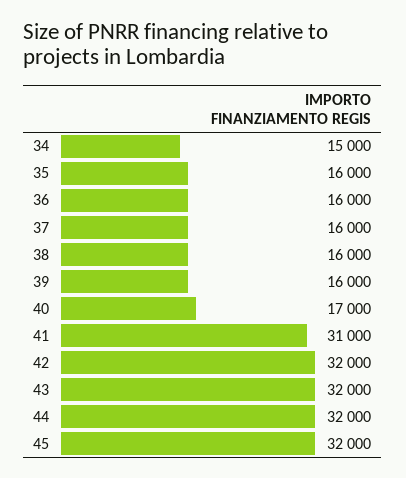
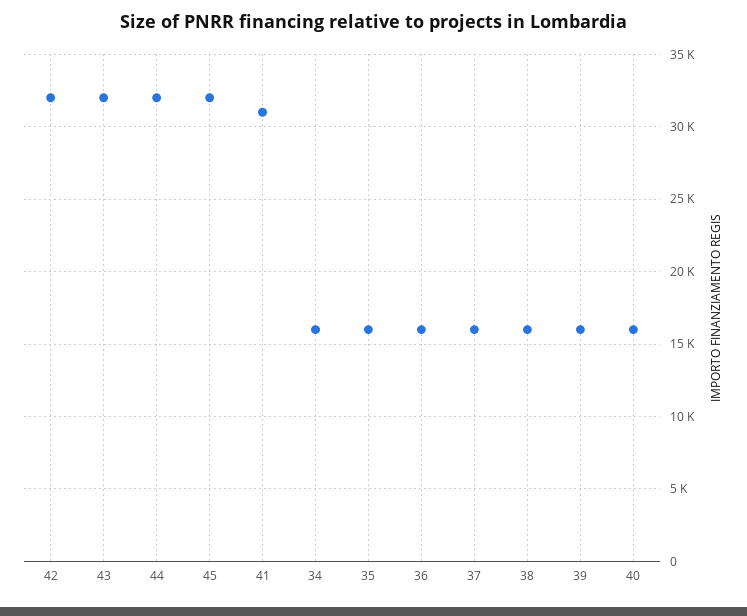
34: 15000 -> 16000
40: 17000 -> 16000

